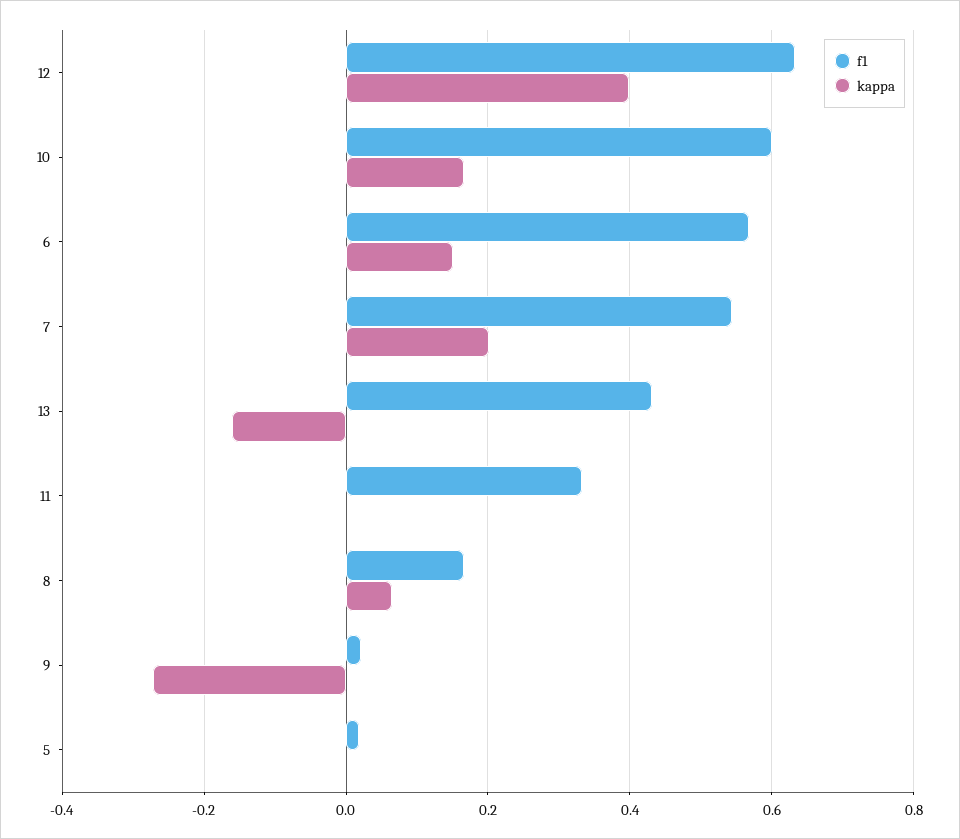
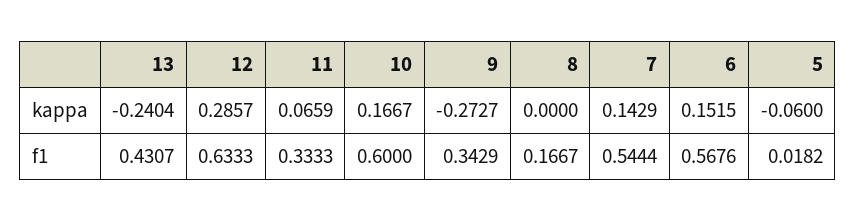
kappa, 12: 0.4 -> 0.2857
kappa, 7: 0.2 -> 0.1429
kappa, 13: -0.16 -> -0.2404
kappa, 11: 0 -> 0.0659
kappa, 8: 0.06 -> 0
f1, 9: 0.02 -> 0.3429
kappa, 5: 0 -> -0.06

